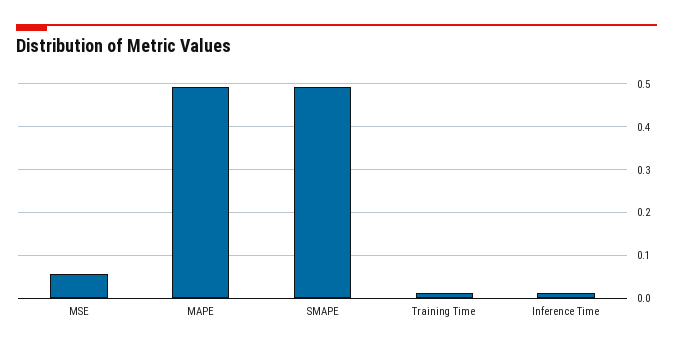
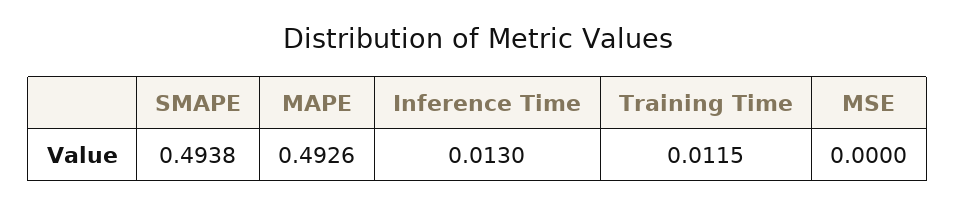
MSE: 0.06 -> 0

